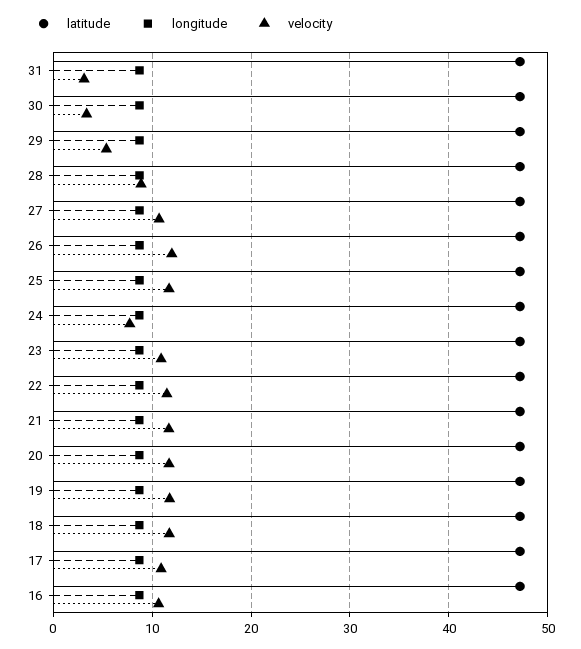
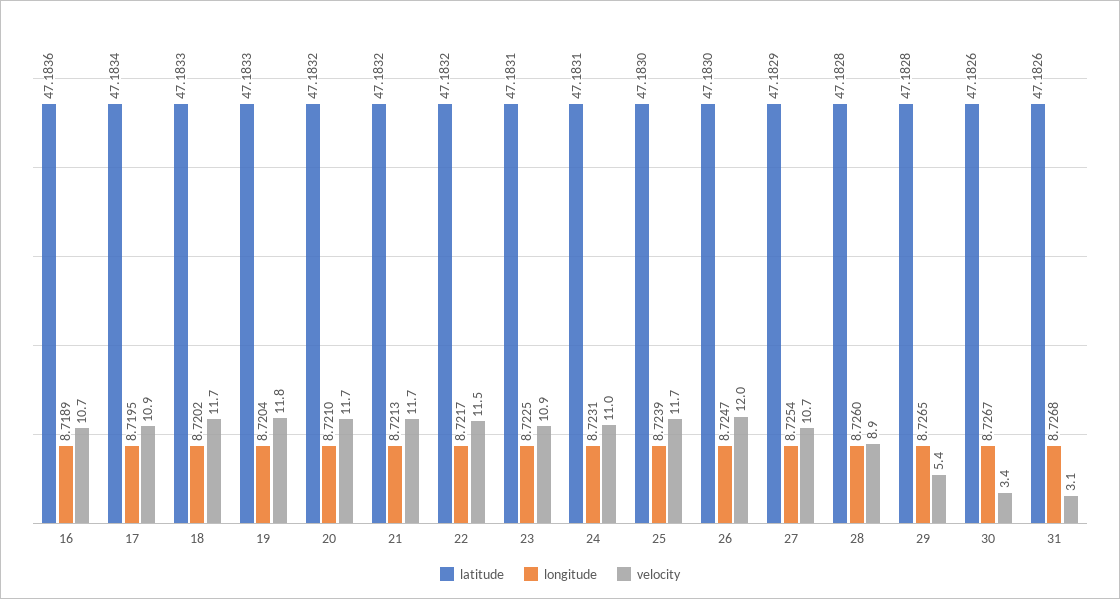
velocity, 24: 8 -> 11

